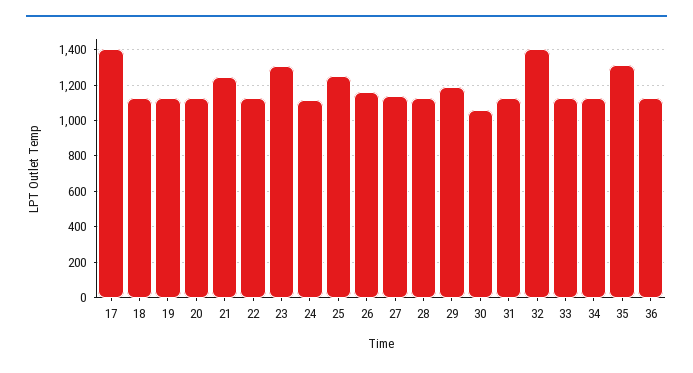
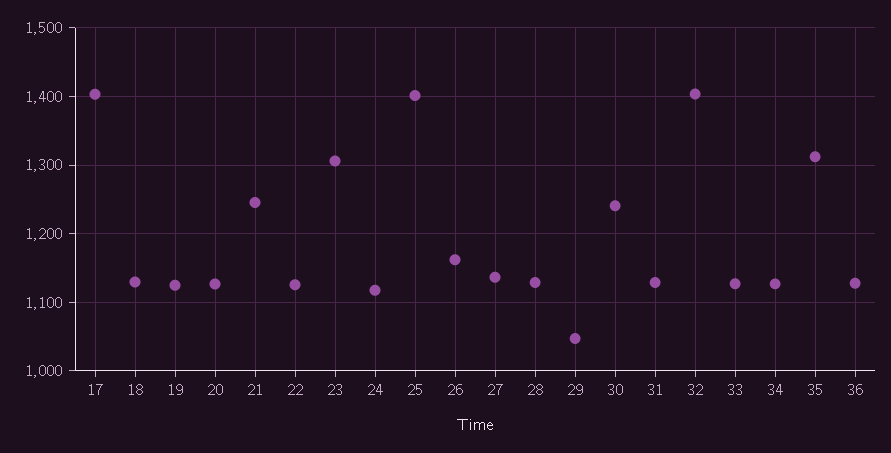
25: 1250 -> 1400
29: 1200 -> 1050
30: 1050 -> 1240

